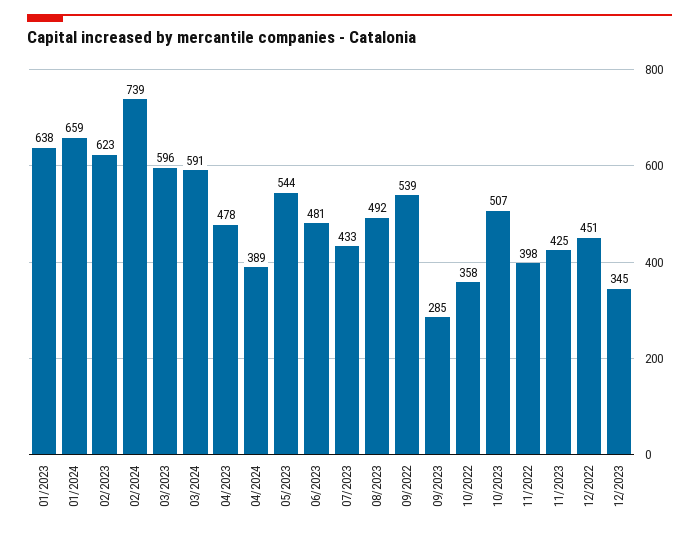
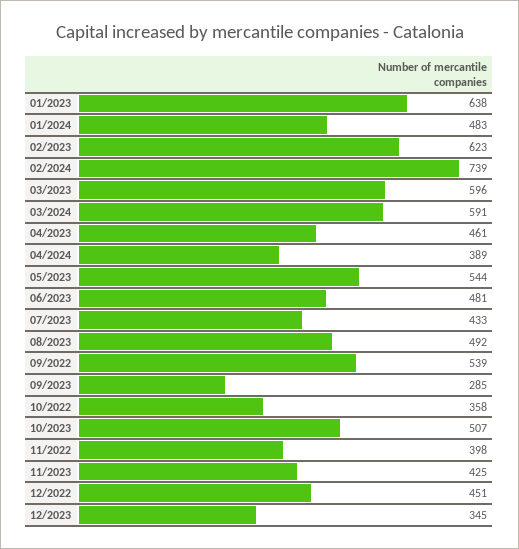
01/2024: 659 -> 483
04/2023: 478 -> 461

